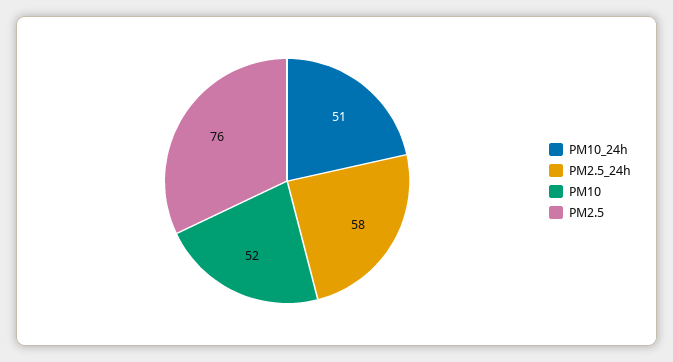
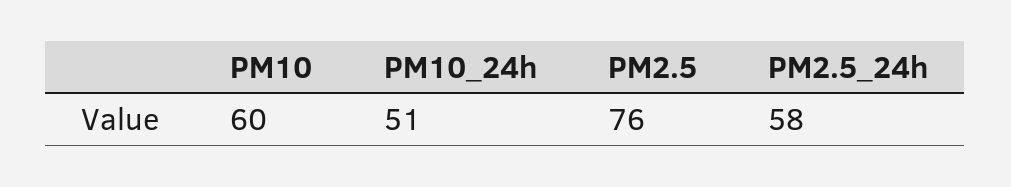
PM10: 52 -> 60

